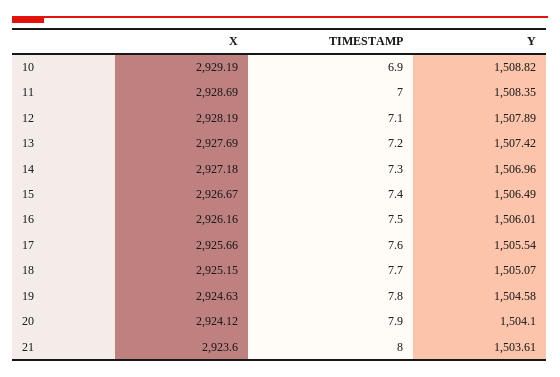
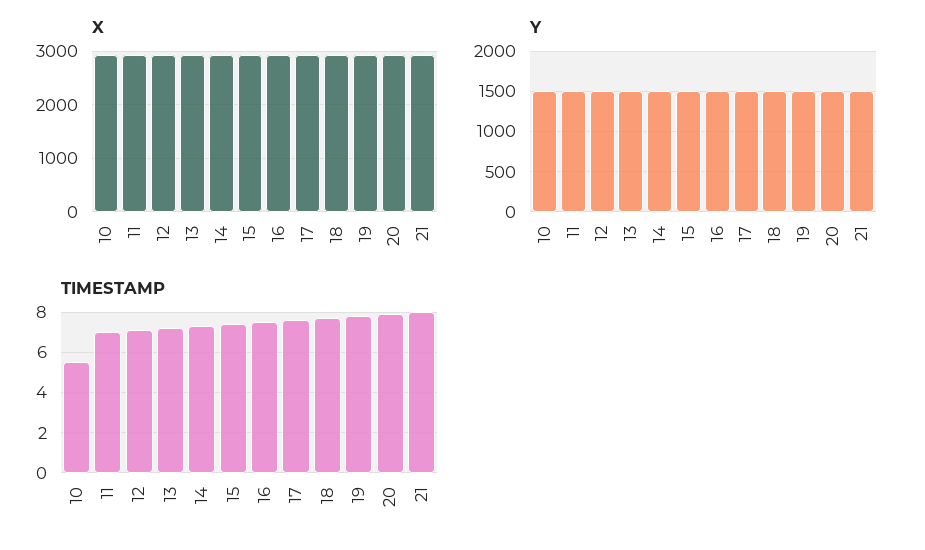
TIMESTAMP, 10: 6.9 -> 5.5

